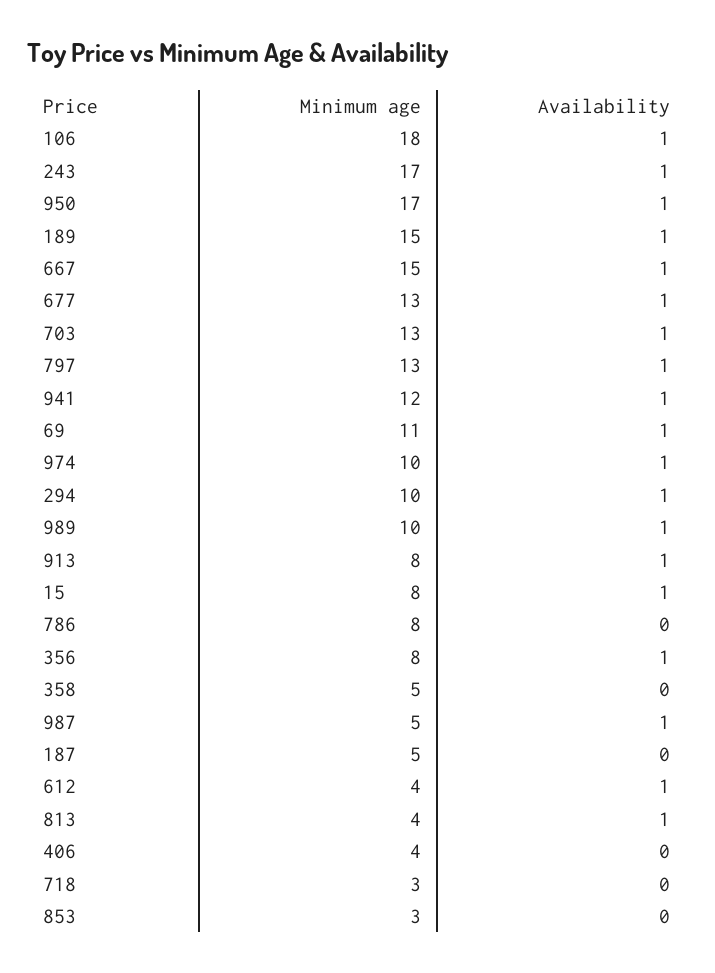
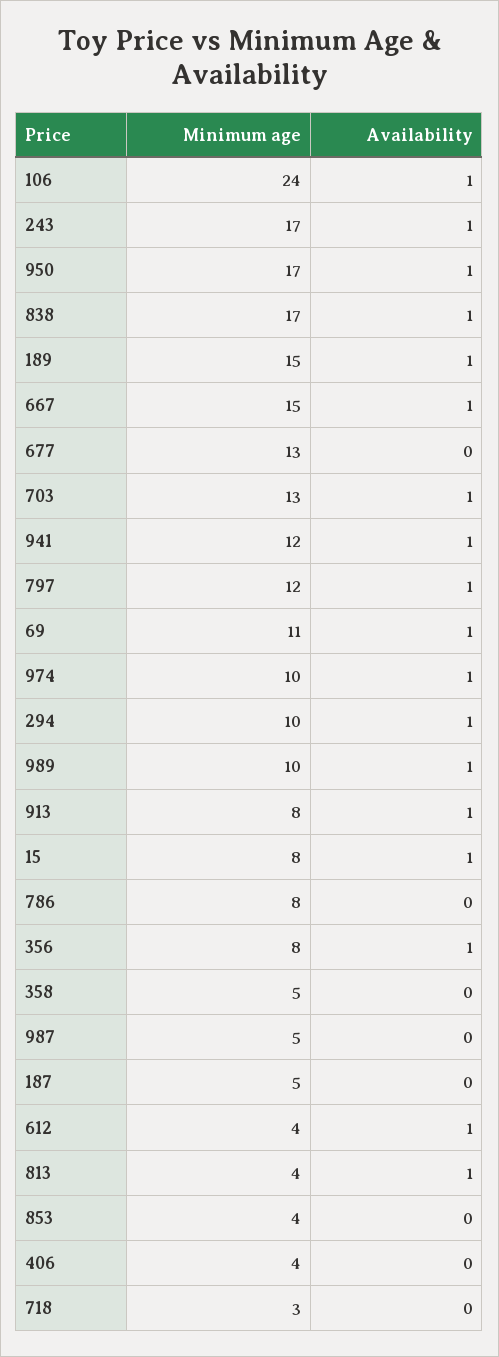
Minimum age, 106: 18 -> 24
Availability, 677: 1 -> 0
Minimum age, 797: 13 -> 12
Availability, 987: 1 -> 0
Minimum age, 853: 3 -> 4
Minimum age, 838: none -> 17
Availability, 838: none -> 1

